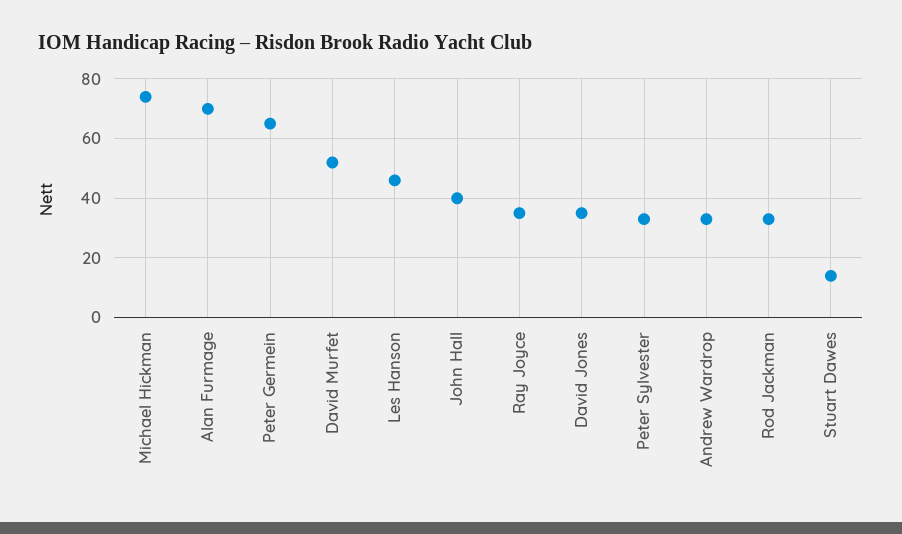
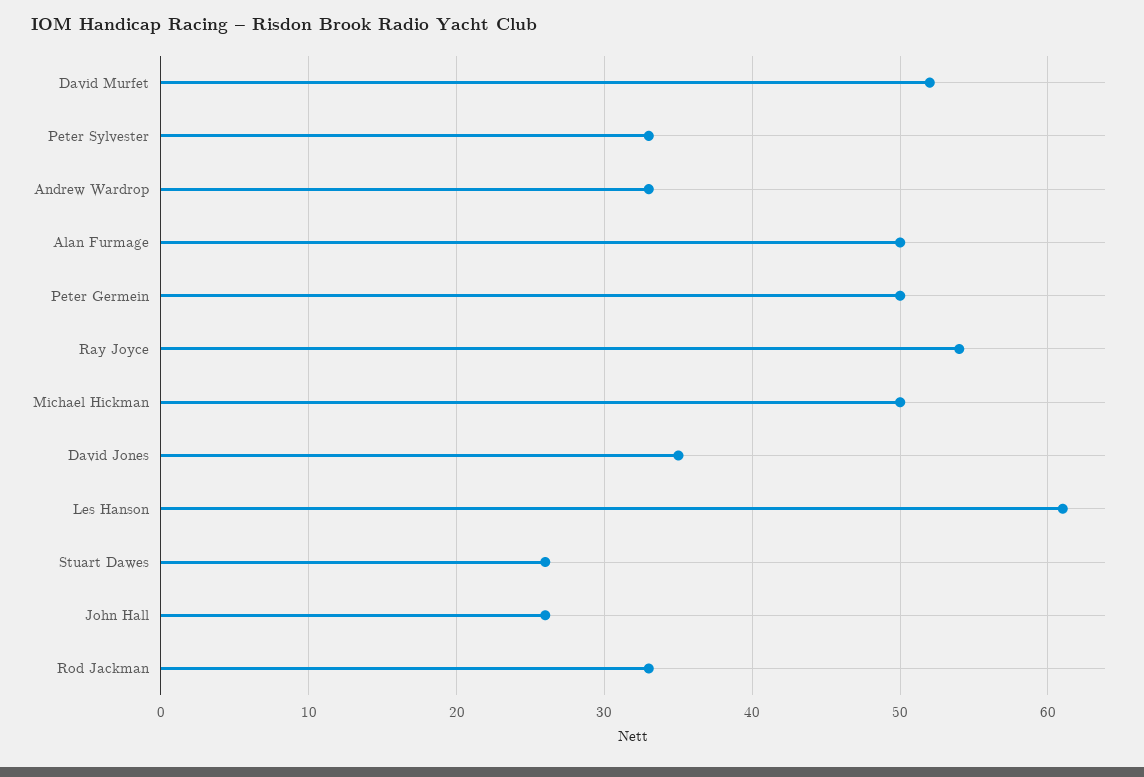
Michael Hickman: 75 -> 50
Alan Furmage: 70 -> 50
Peter Germein: 65 -> 50
Les Hanson: 45 -> 61
John Hall: 40 -> 26
Ray Joyce: 35 -> 54
Stuart Dawes: 15 -> 26

